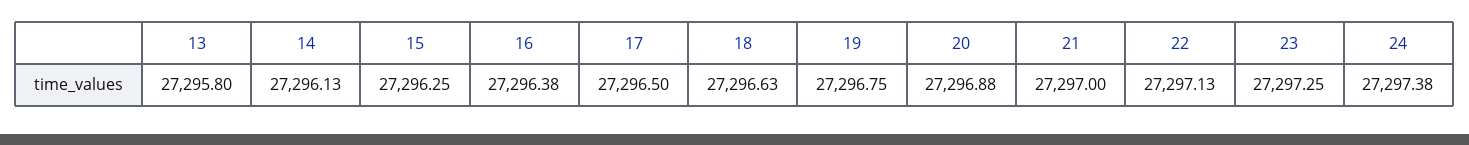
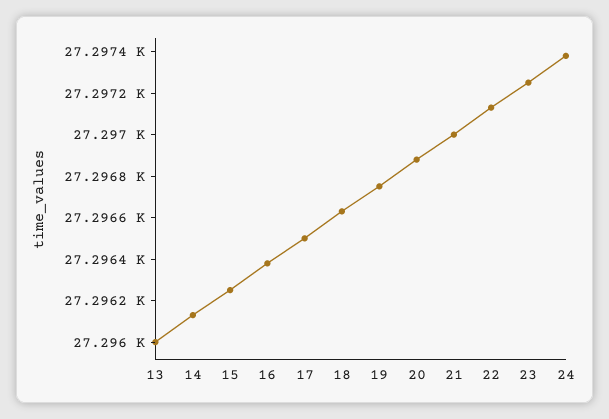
13: 27295.8 -> 27296

